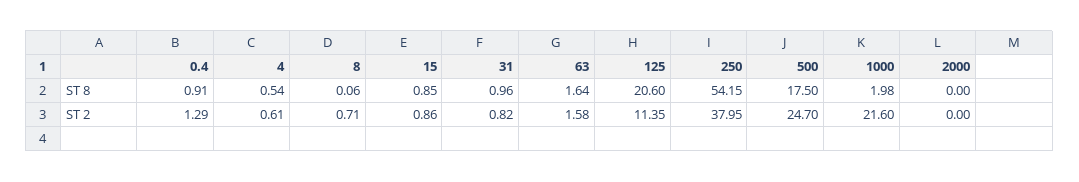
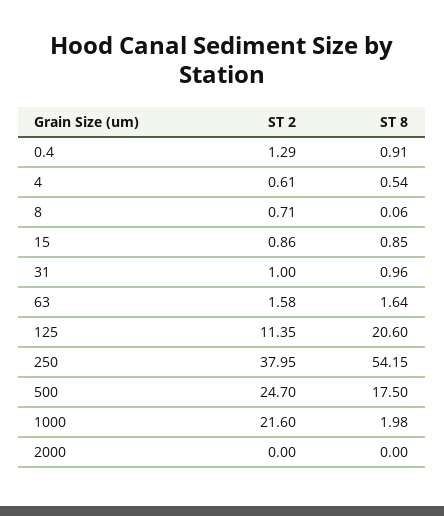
31, ST 2: 0.82 -> 1

